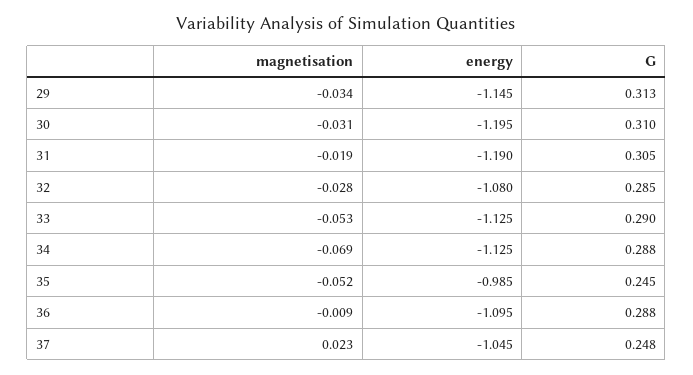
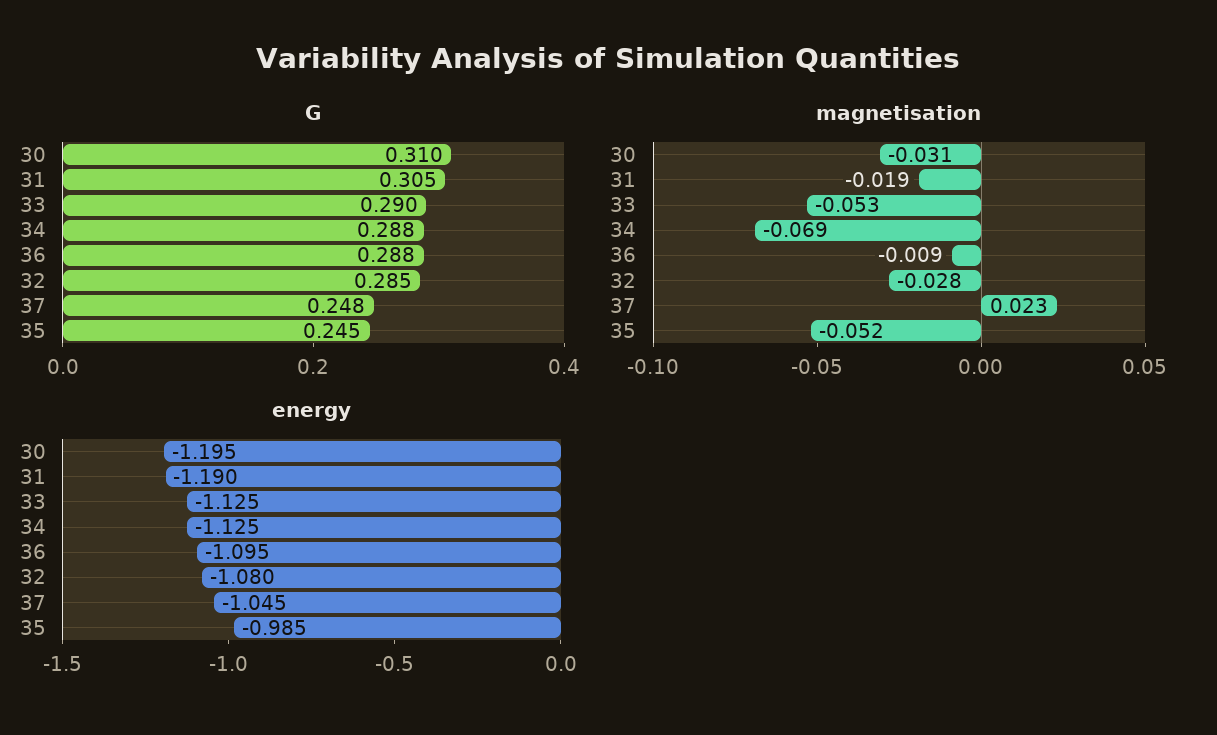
magnetisation, 29: -0.034 -> none
energy, 29: -1.145 -> none
G, 29: 0.313 -> none

